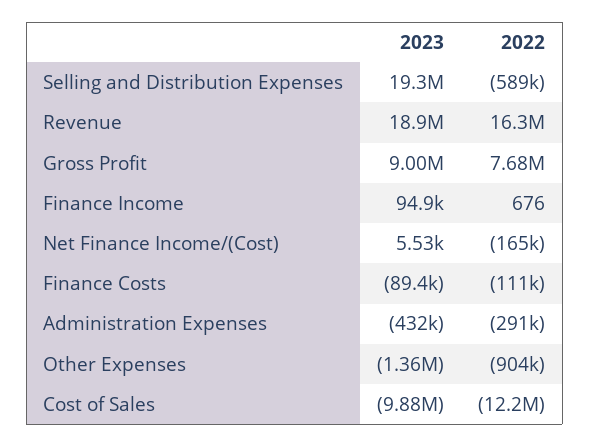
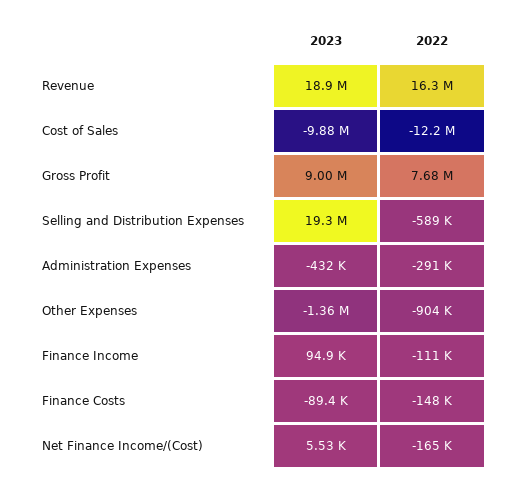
2022, Finance Income: 676 -> -111000
2022, Finance Costs: -111000 -> -148000

